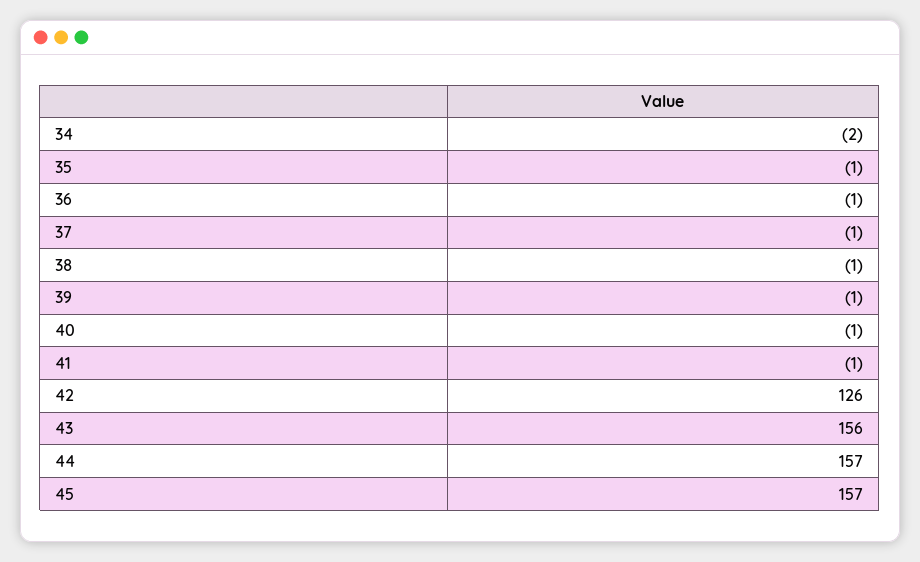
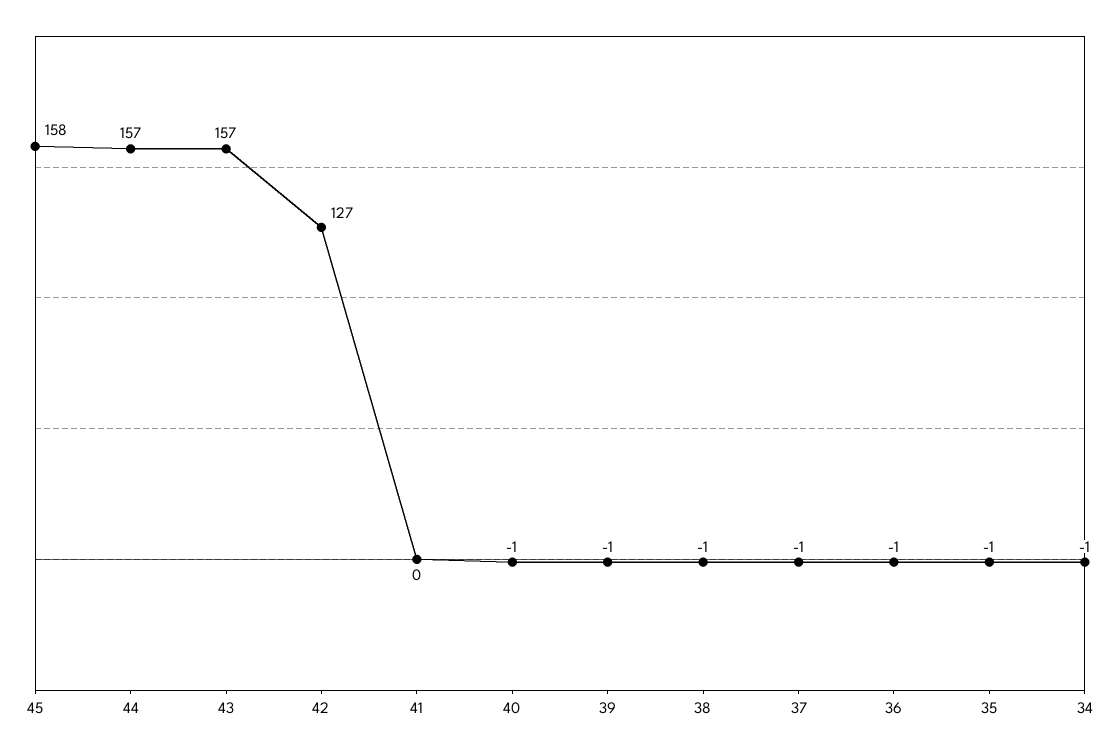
34: -2 -> -1
41: -1 -> 0
42: 126 -> 127
43: 156 -> 157
45: 157 -> 158

